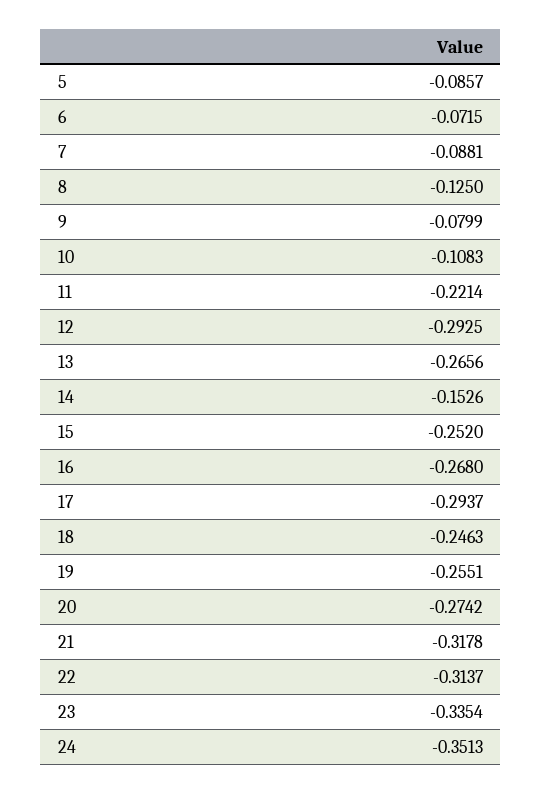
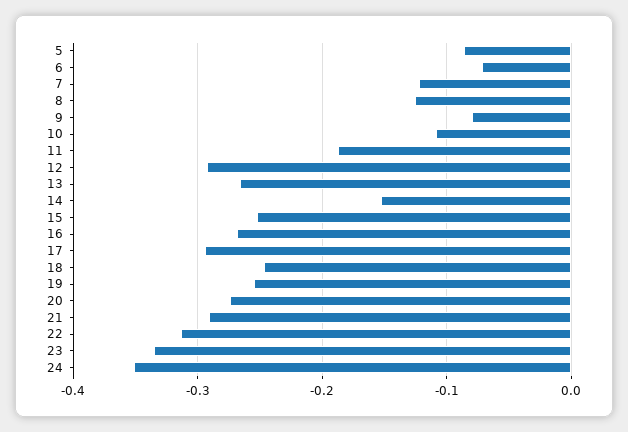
7: -0.0881 -> -0.12
11: -0.2214 -> -0.19
21: -0.3178 -> -0.29

